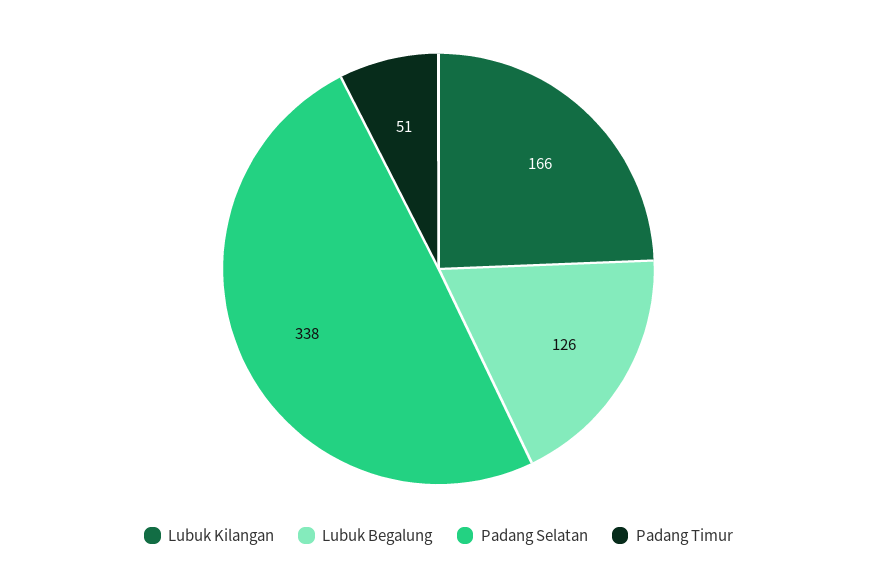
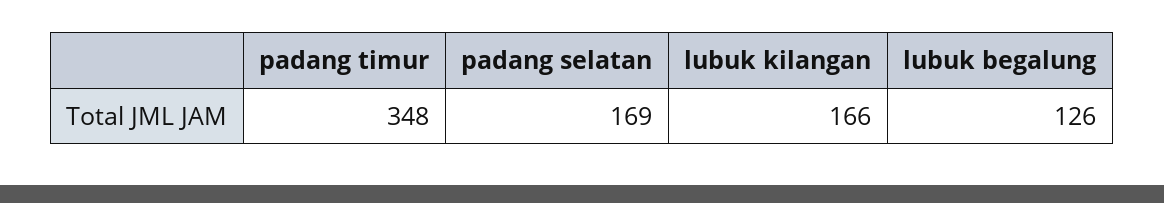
Padang Selatan: 338 -> 169
Padang Timur: 51 -> 348

